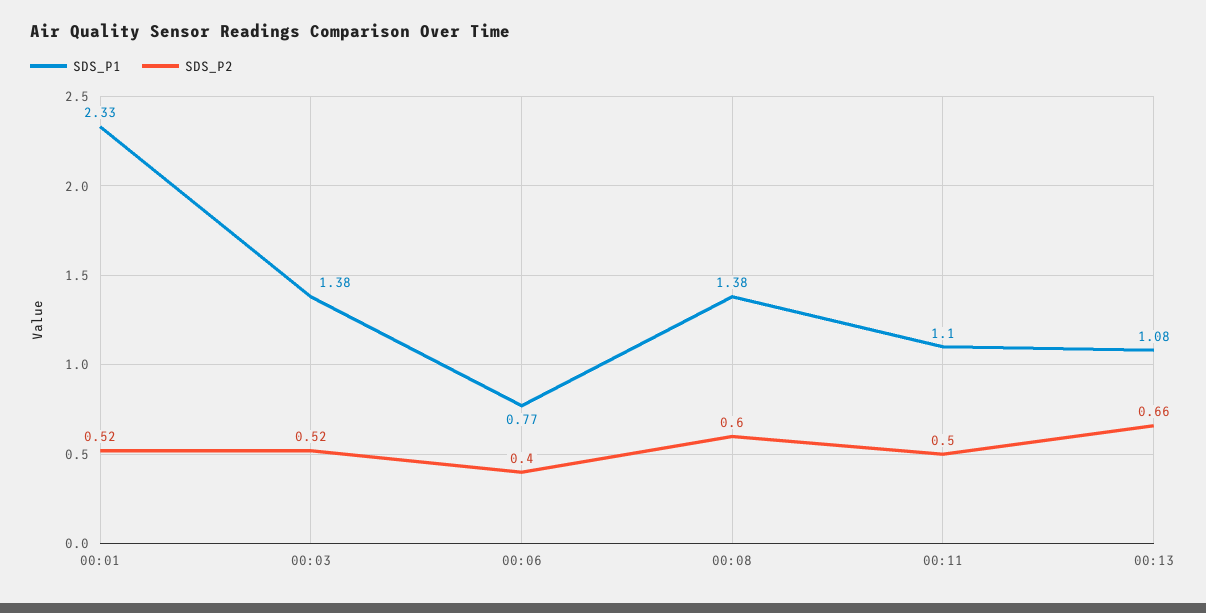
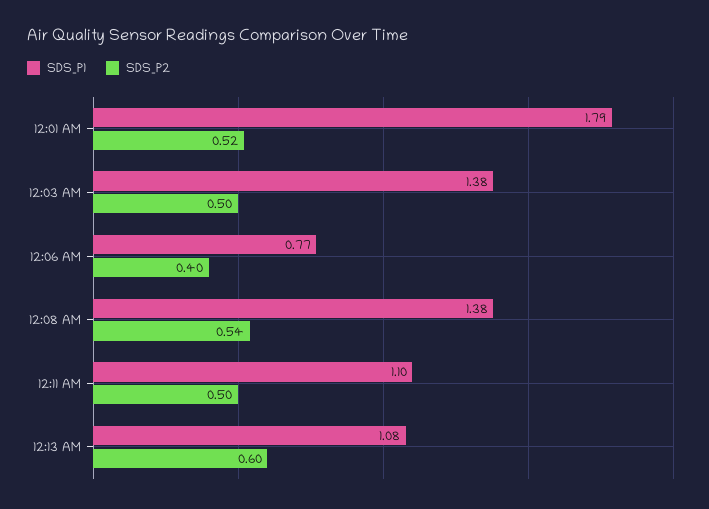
SDS_P1, 00:01: 2.33 -> 1.79
SDS_P2, 00:03: 0.52 -> 0.5
SDS_P2, 00:08: 0.6 -> 0.54
SDS_P2, 00:13: 0.66 -> 0.6

